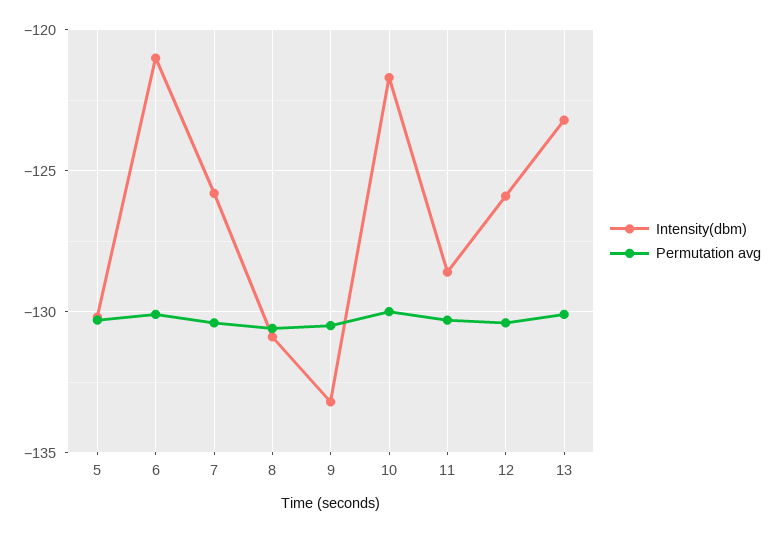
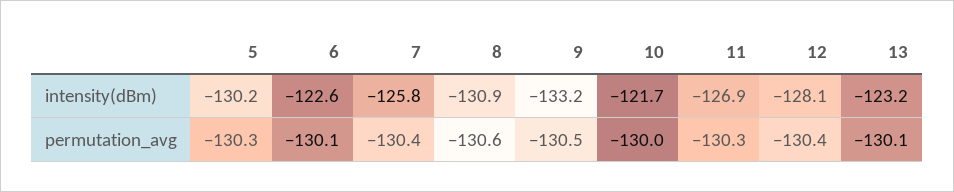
Intensity(dbm), 6: -121 -> -122.6
Intensity(dbm), 11: -128.5 -> -126.9
Intensity(dbm), 12: -126 -> -128.1

